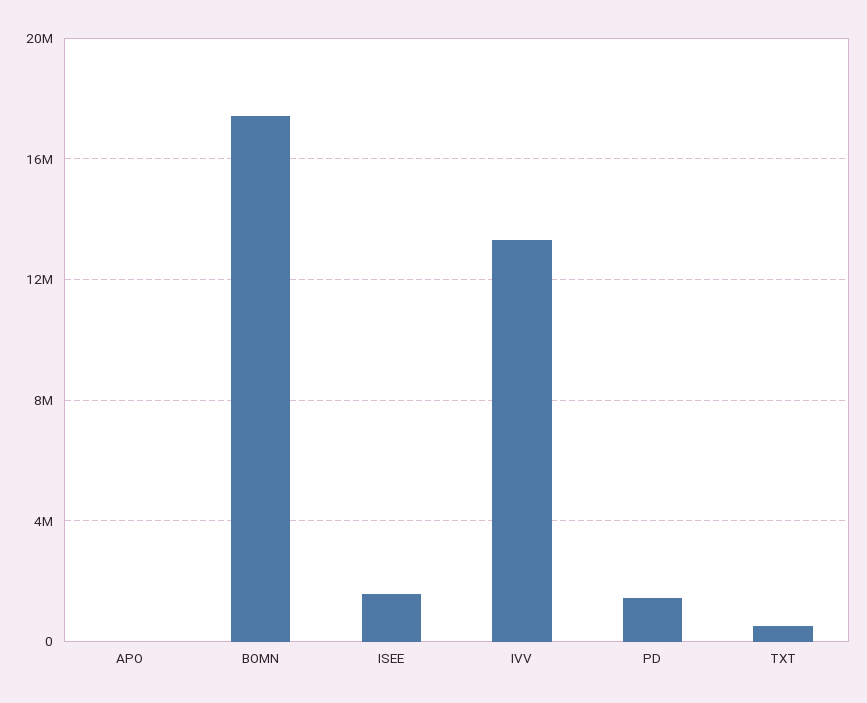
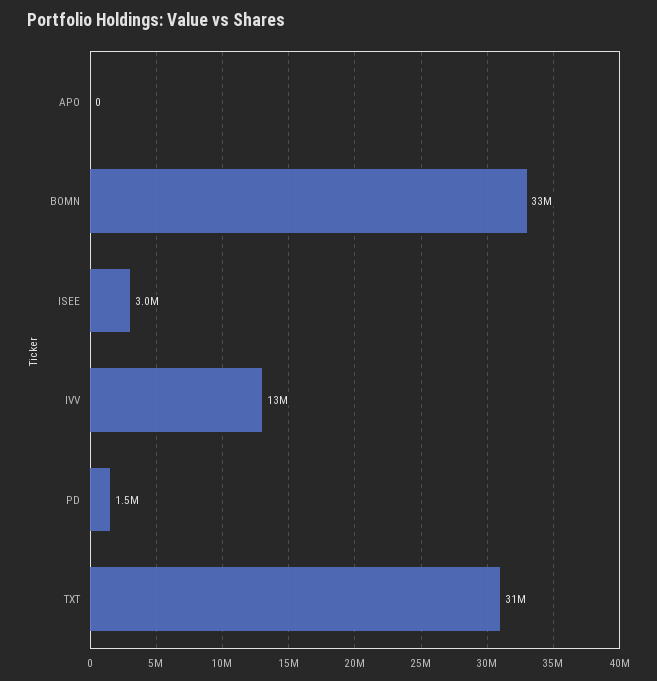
BOMN: 17500000 -> 33000000
ISEE: 1500000 -> 3000000
TXT: 500000 -> 31000000

